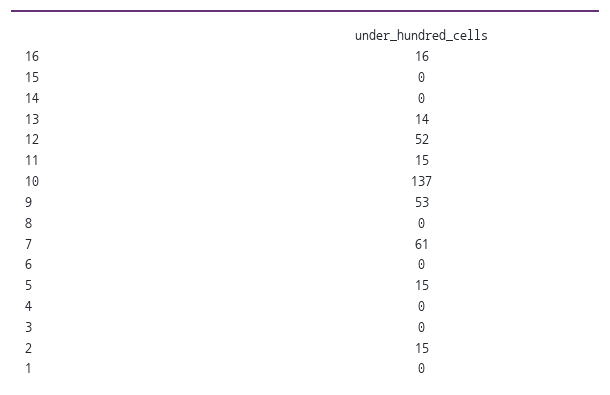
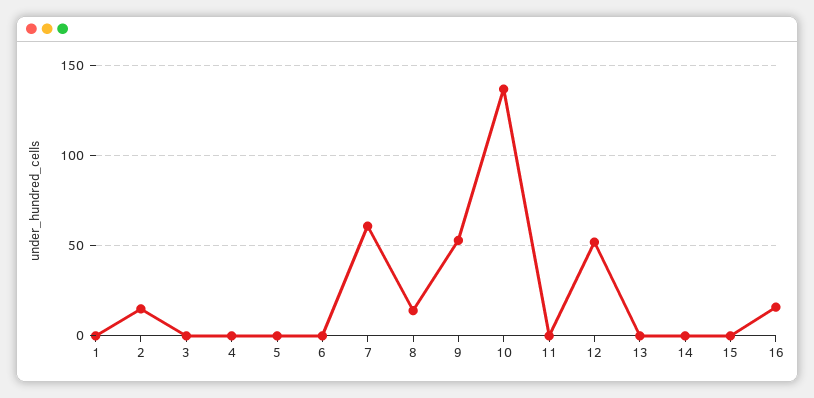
13: 14 -> 0
11: 15 -> 0
8: 0 -> 15
5: 15 -> 0

